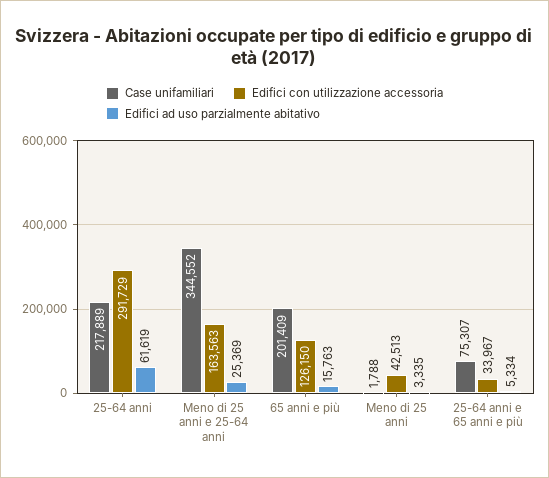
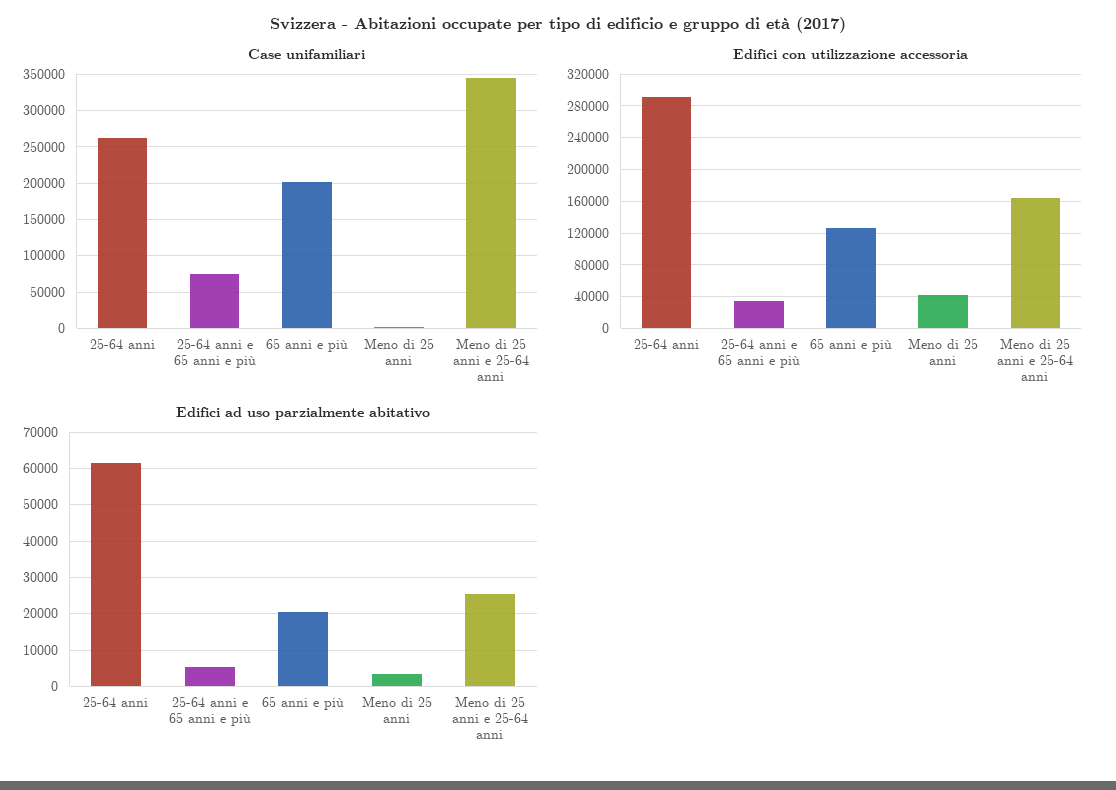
Case unifamiliari, 25-64 anni: 217889 -> 260000
Edifici ad uso parzialmente abitativo, 65 anni e più: 15763 -> 20000

